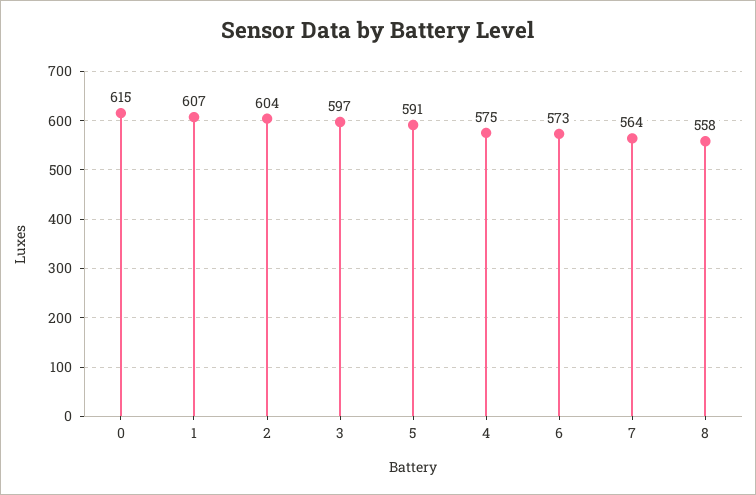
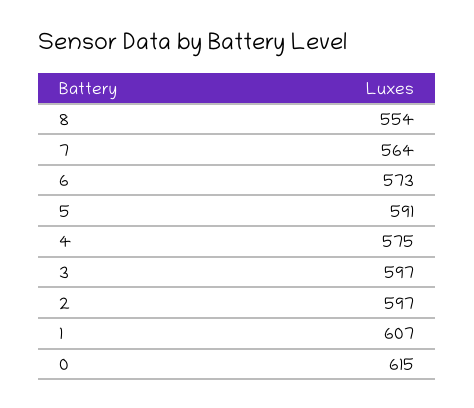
2: 604 -> 597
8: 558 -> 554

